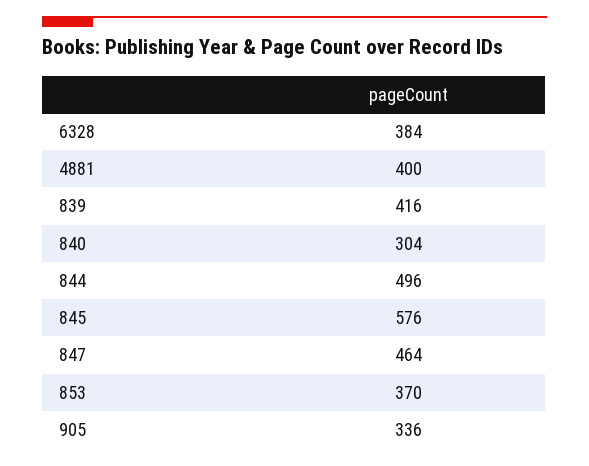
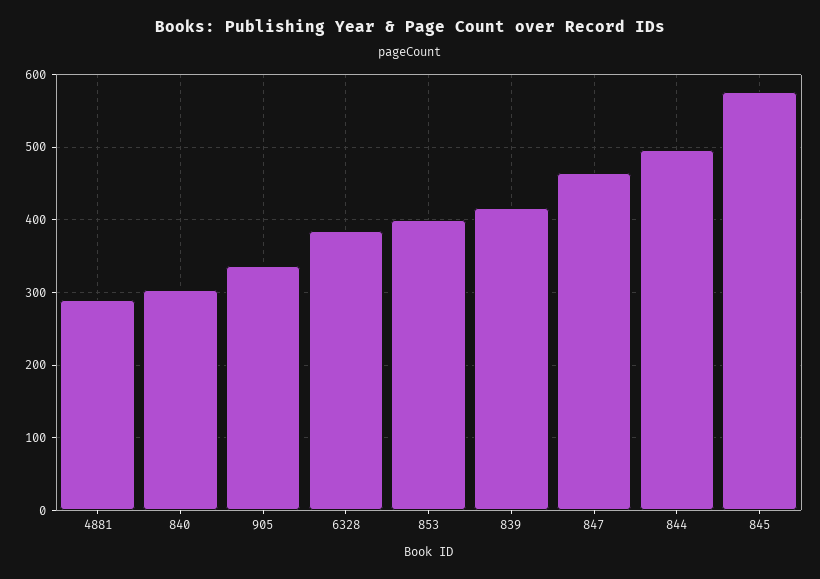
4881: 400 -> 290
853: 370 -> 400

